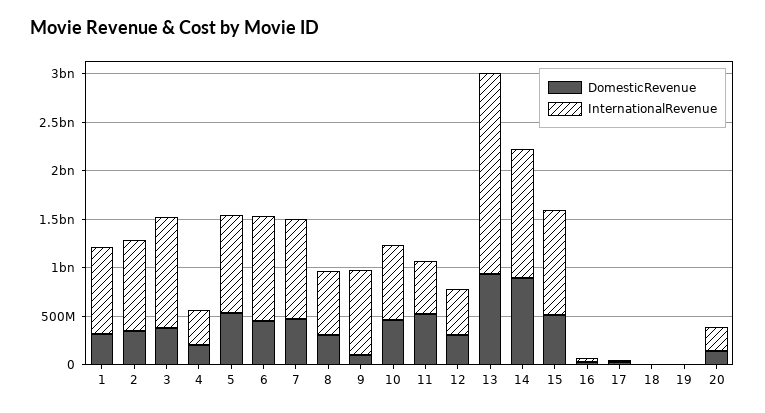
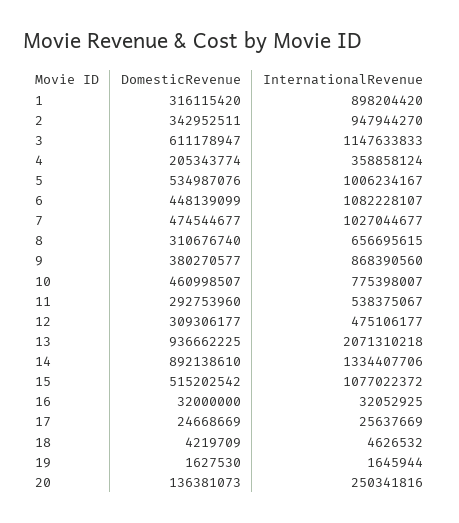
DomesticRevenue, 3: 400000000 -> 611178947
DomesticRevenue, 9: 100000000 -> 380270577
DomesticRevenue, 11: 500000000 -> 292753960

